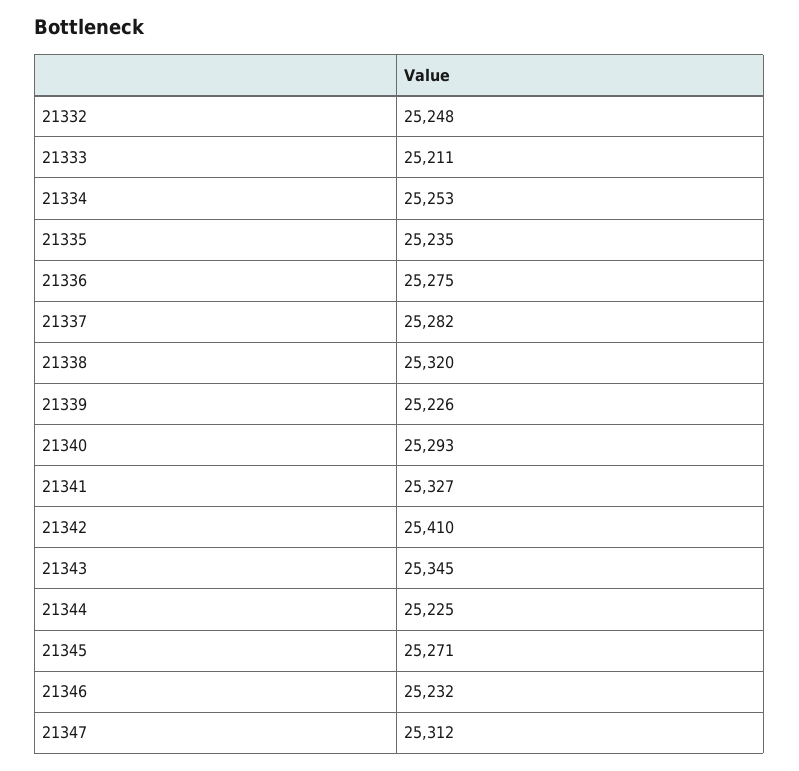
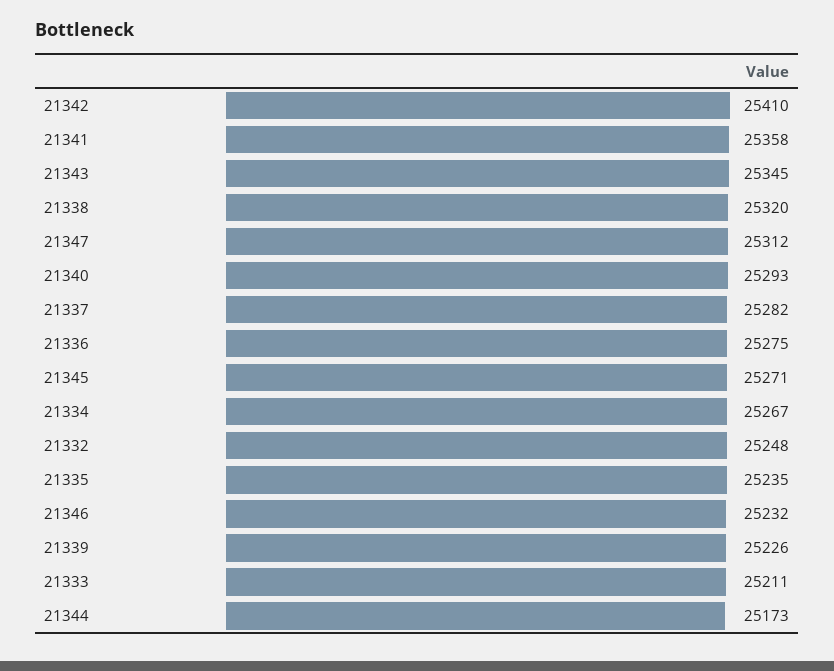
21334: 25253 -> 25267
21341: 25327 -> 25358
21344: 25225 -> 25173

